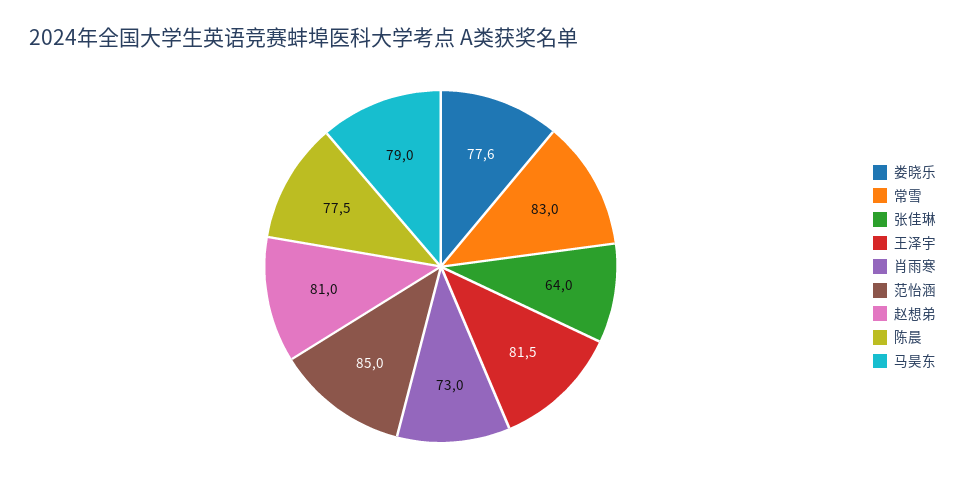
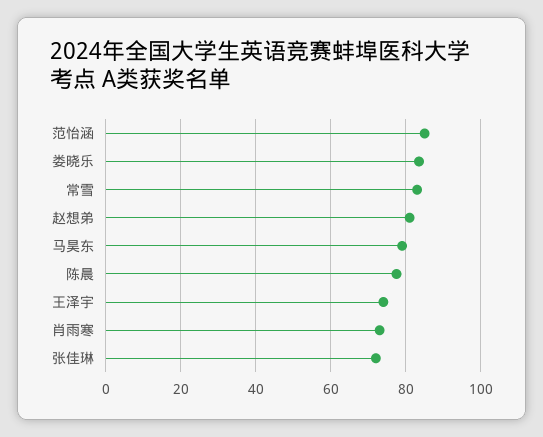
娄晓乐: 77.6 -> 84
张佳琳: 64 -> 72
王泽宇: 81.5 -> 74

